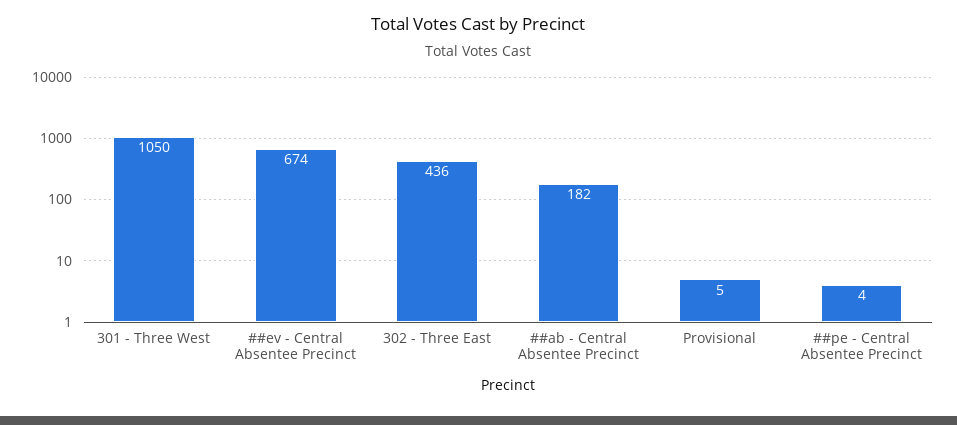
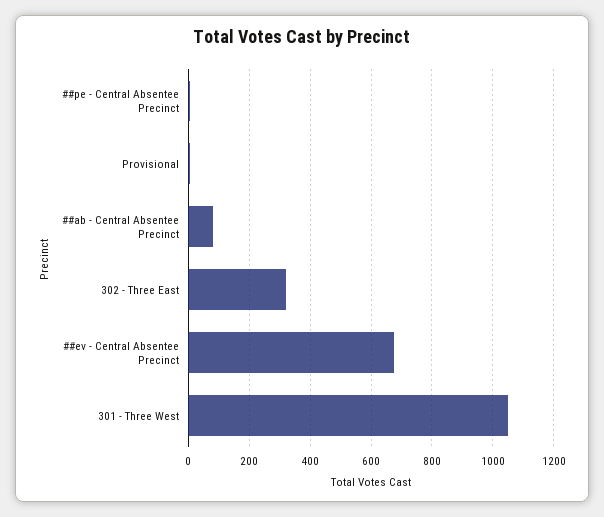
302 - Three East: 436 -> 320
##ab - Central Absentee Precinct: 182 -> 80

